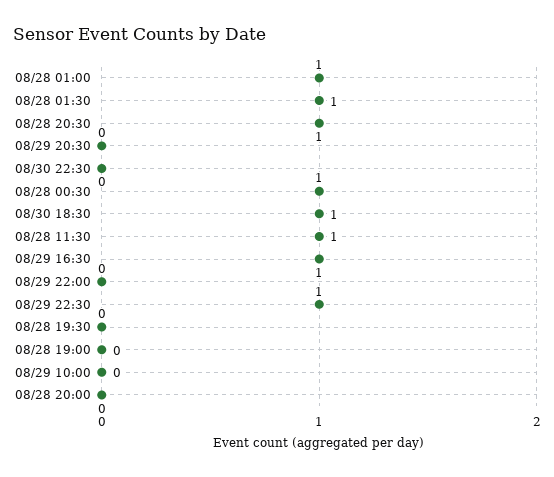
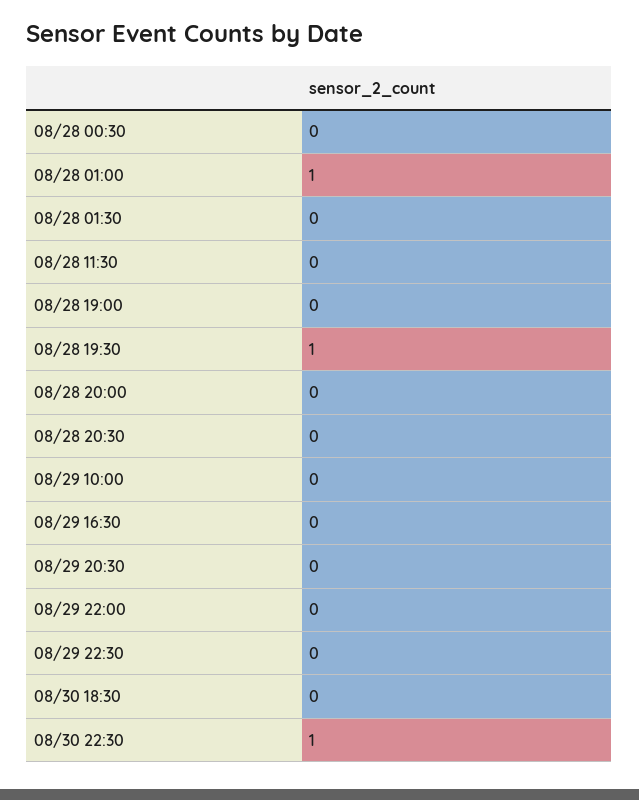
08/28 01:30: 1 -> 0
08/28 20:30: 1 -> 0
08/30 22:30: 0 -> 1
08/28 00:30: 1 -> 0
08/30 18:30: 1 -> 0
08/28 11:30: 1 -> 0
08/29 16:30: 1 -> 0
08/29 22:30: 1 -> 0
08/28 19:30: 0 -> 1

